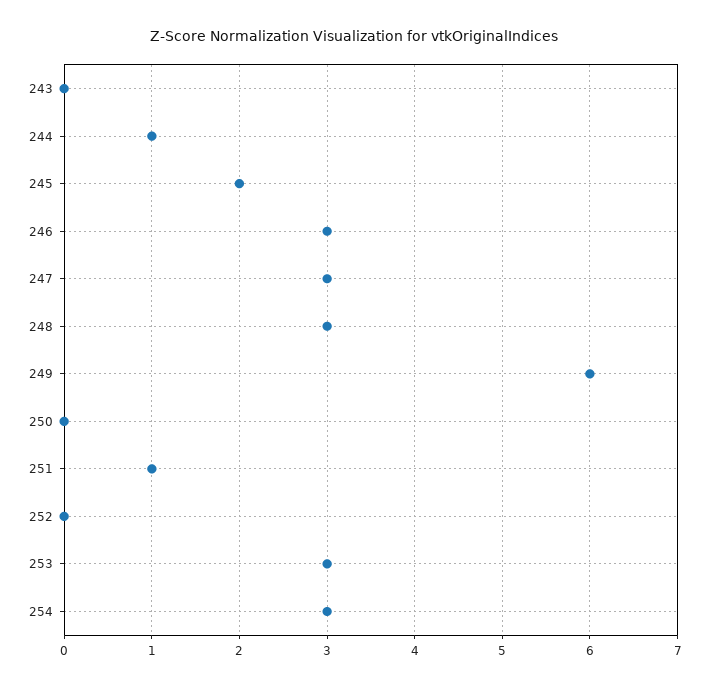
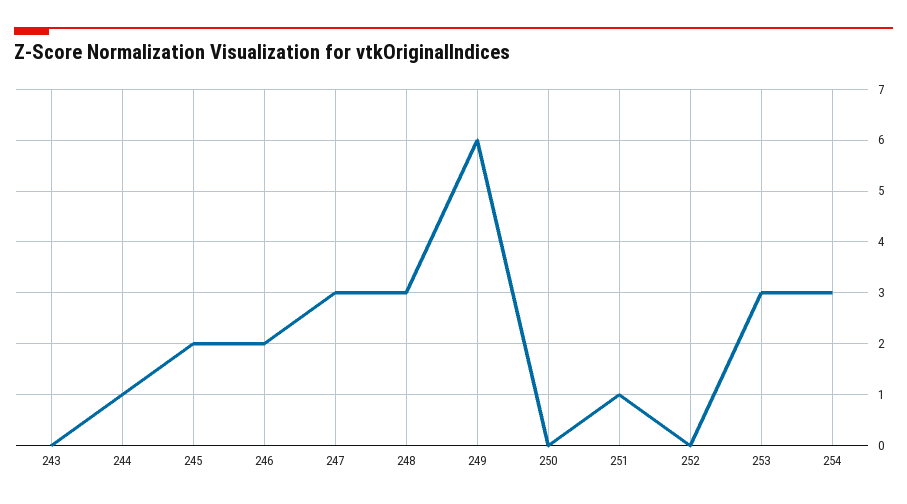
246: 3 -> 2

